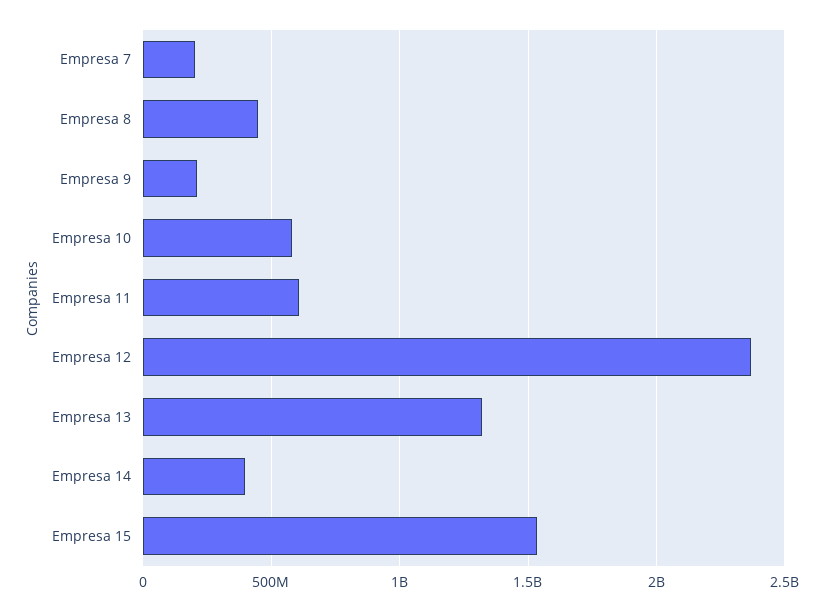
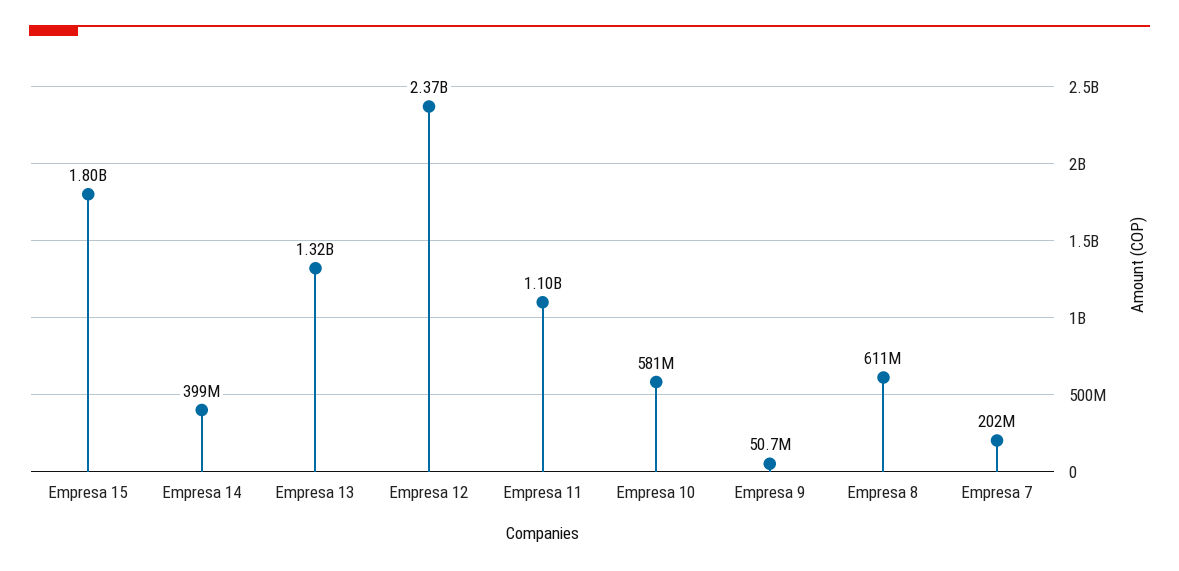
Empresa 8: 450000000 -> 611000000
Empresa 9: 200000000 -> 50700000
Empresa 11: 600000000 -> 1100000000
Empresa 15: 1550000000 -> 1800000000

